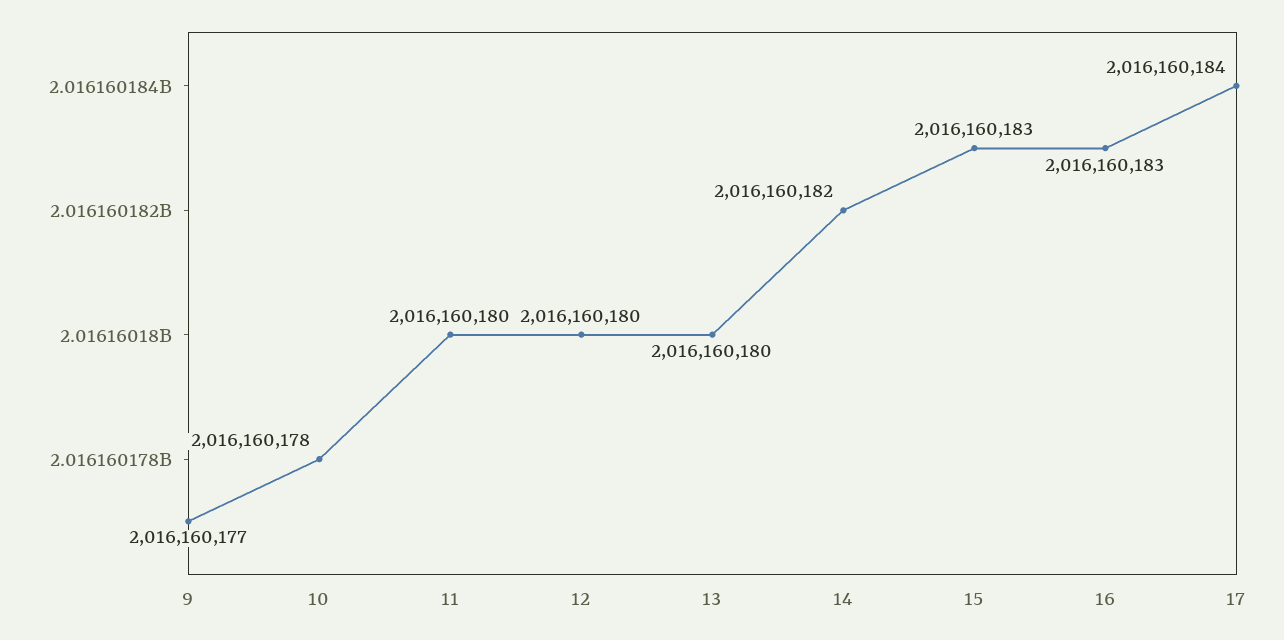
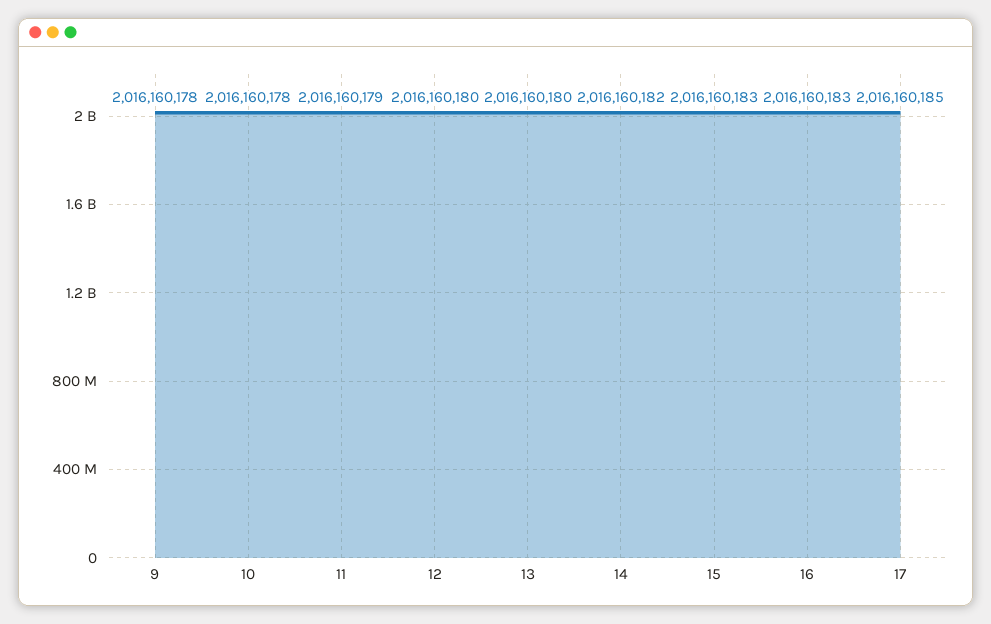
9: 2016160177 -> 2016160178
11: 2016160180 -> 2016160179
17: 2016160184 -> 2016160185

